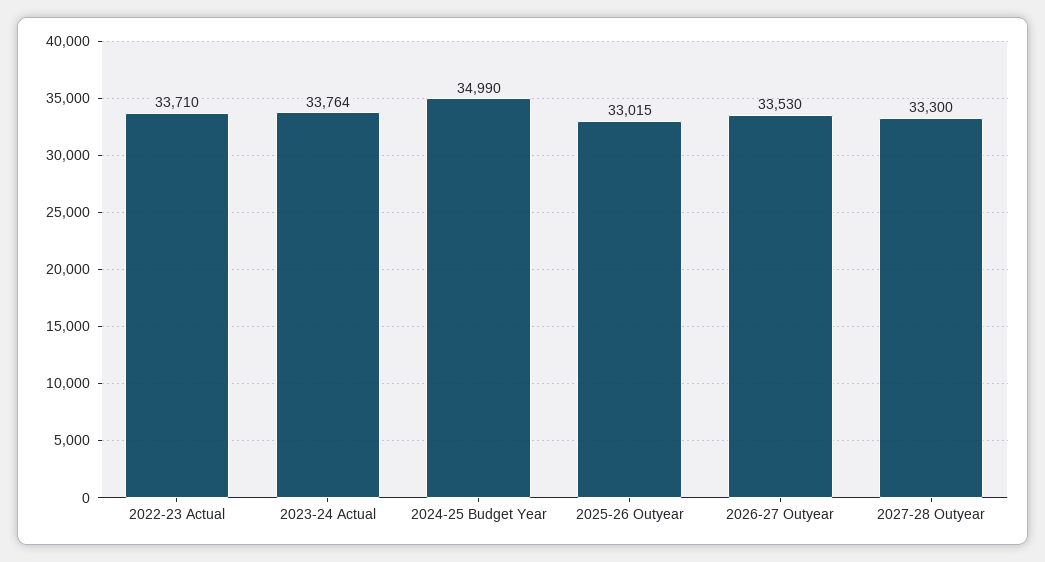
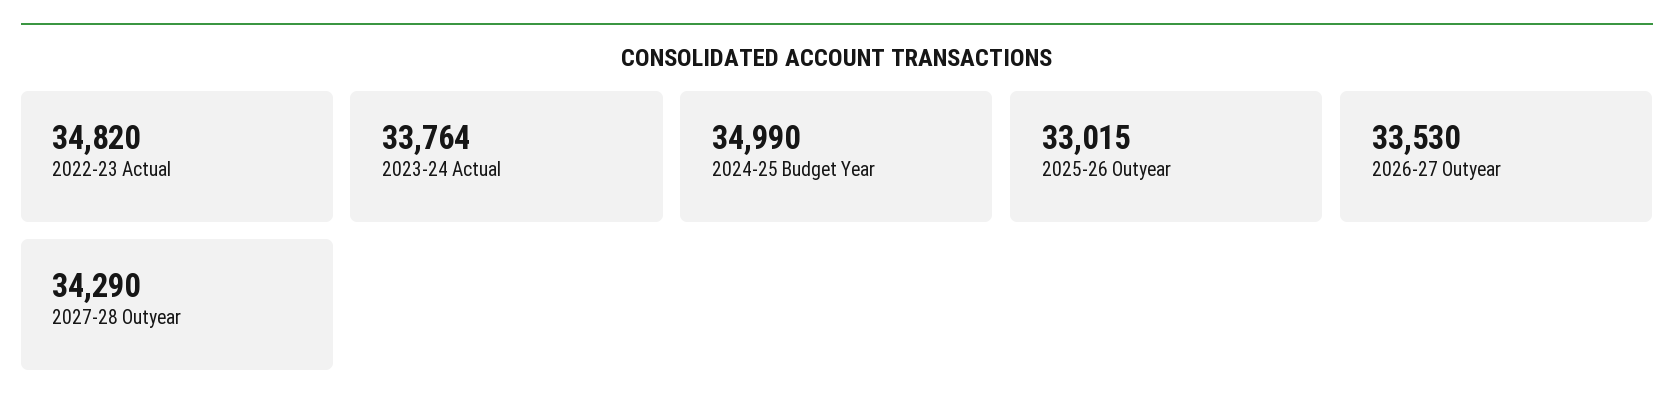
2022-23 Actual: 33710 -> 34820
2027-28 Outyear: 33300 -> 34290

